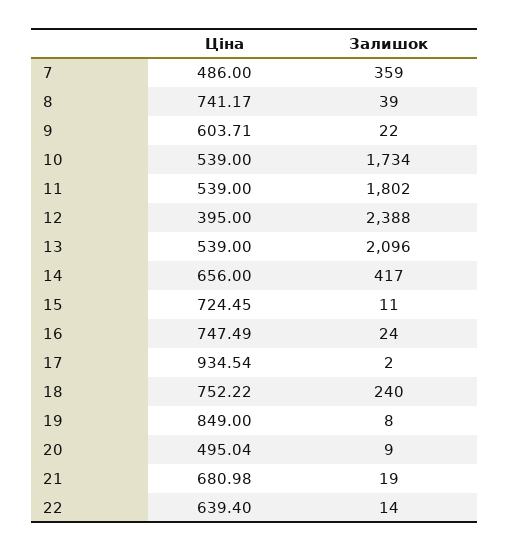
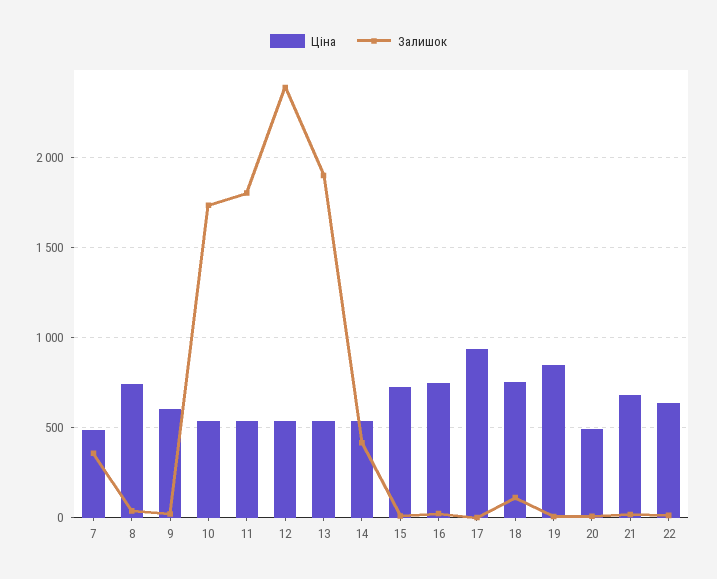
Ціна, 12: 395 -> 550
Залишок, 13: 2096 -> 1900
Ціна, 14: 656 -> 550
Залишок, 18: 240 -> 100

